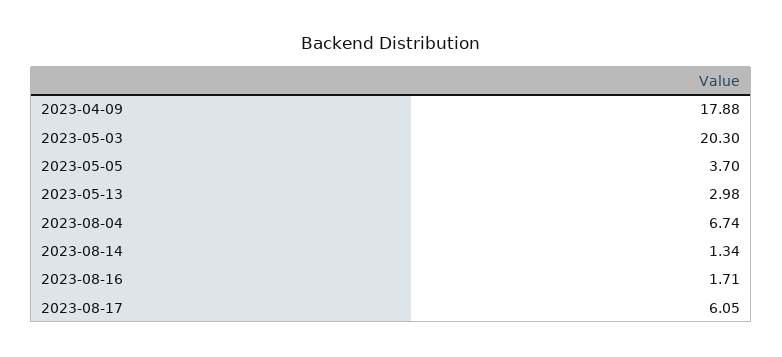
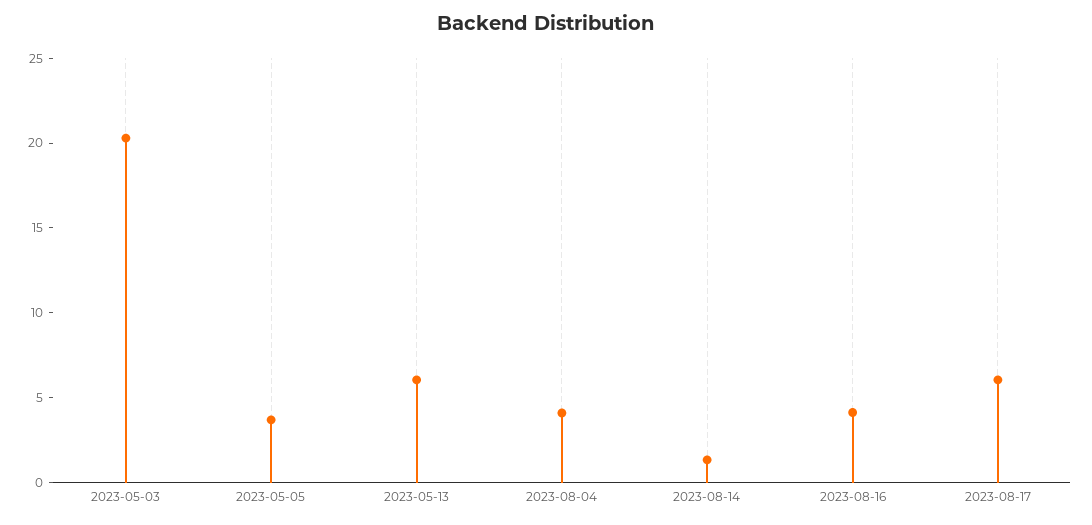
2023-04-09: 17.88 -> none
2023-05-13: 2.98 -> 6
2023-08-04: 6.74 -> 4
2023-08-16: 1.71 -> 4

